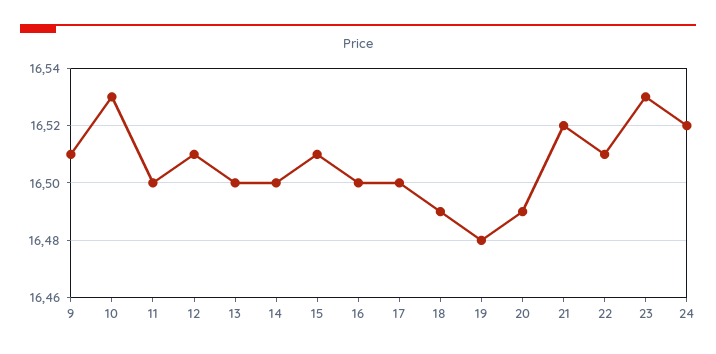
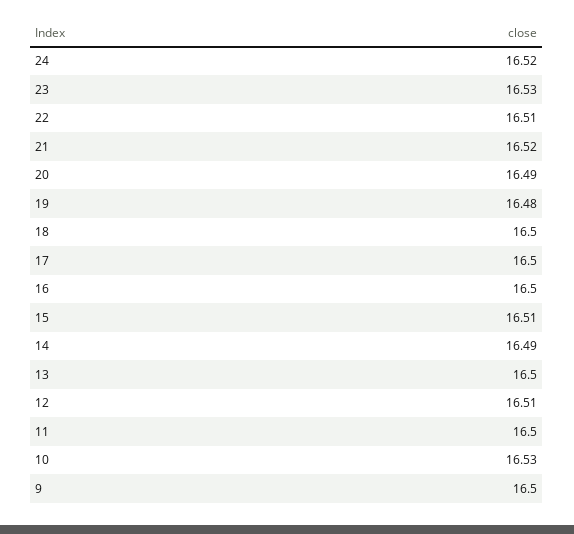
9: 16.51 -> 16.5
14: 16.5 -> 16.49
18: 16.49 -> 16.5

